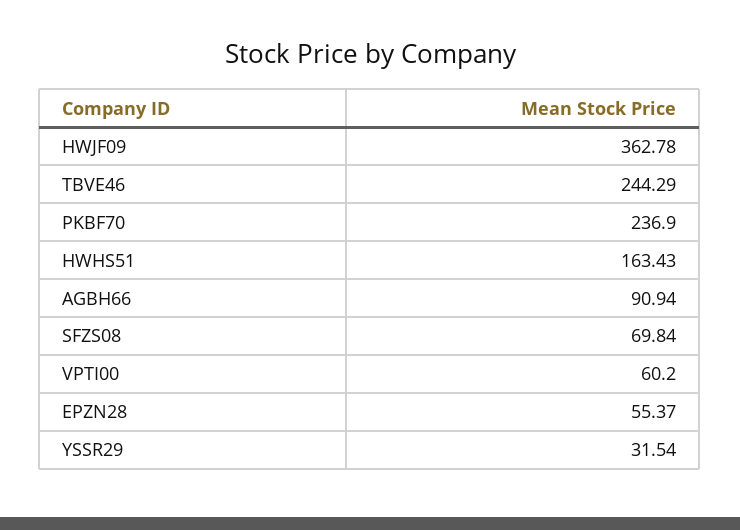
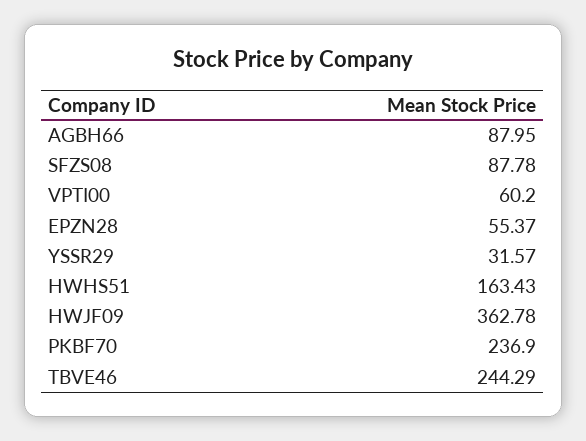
AGBH66: 90.94 -> 87.95
SFZS08: 69.84 -> 87.78
YSSR29: 31.54 -> 31.57

